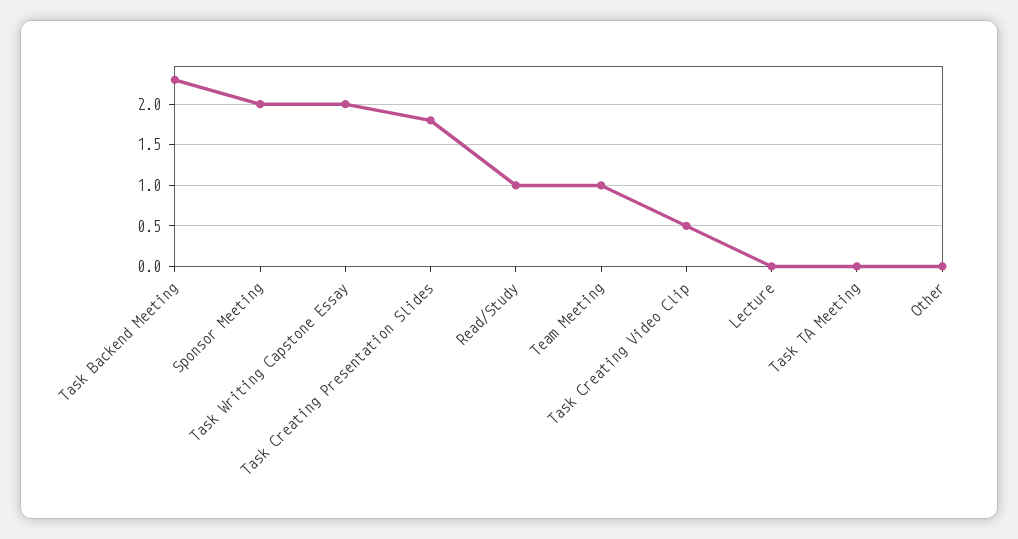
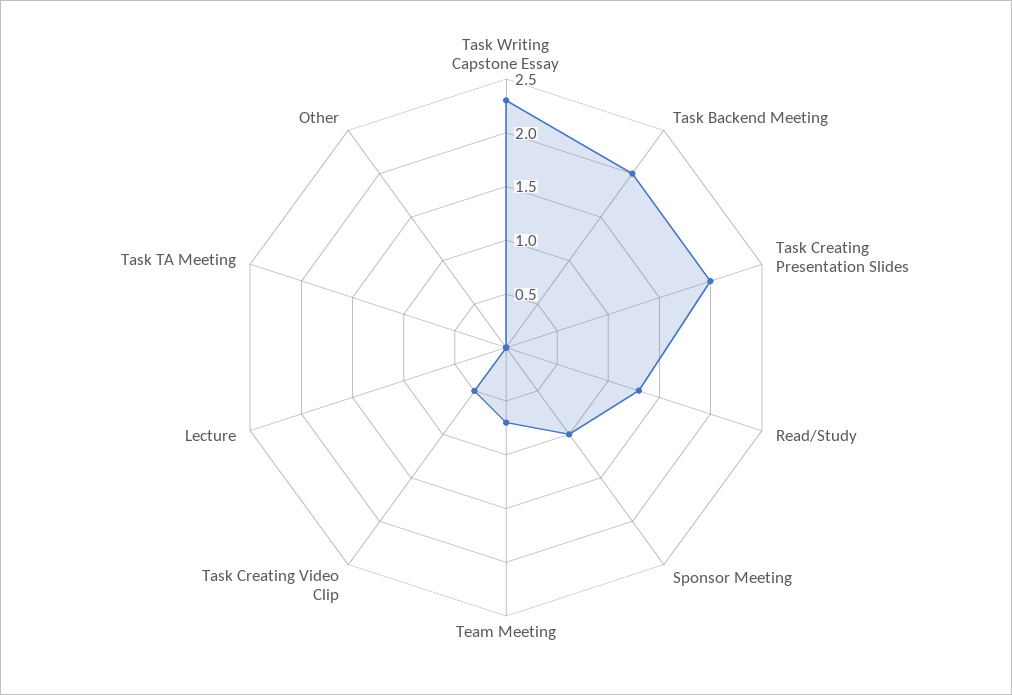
Task Backend Meeting: 2.3 -> 2
Sponsor Meeting: 2 -> 1
Task Writing Capstone Essay: 2 -> 2.3
Task Creating Presentation Slides: 1.8 -> 2
Read/Study: 1 -> 1.3
Team Meeting: 1 -> 0.7

